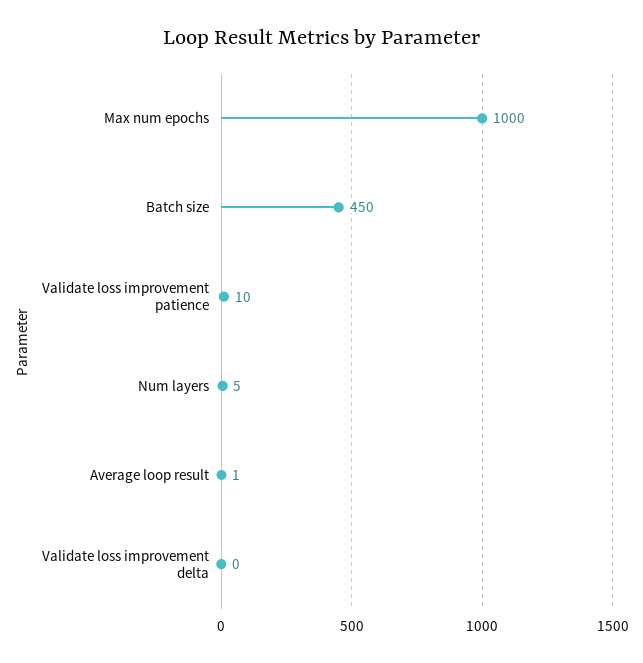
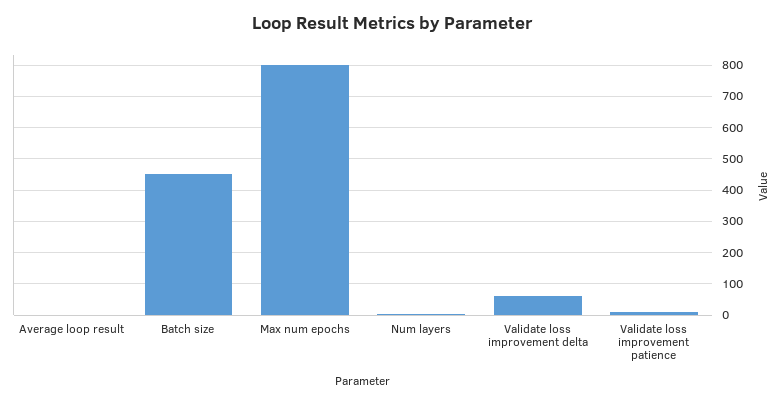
Max num epochs: 1000 -> 800
Validate loss improvement delta: 0 -> 60

